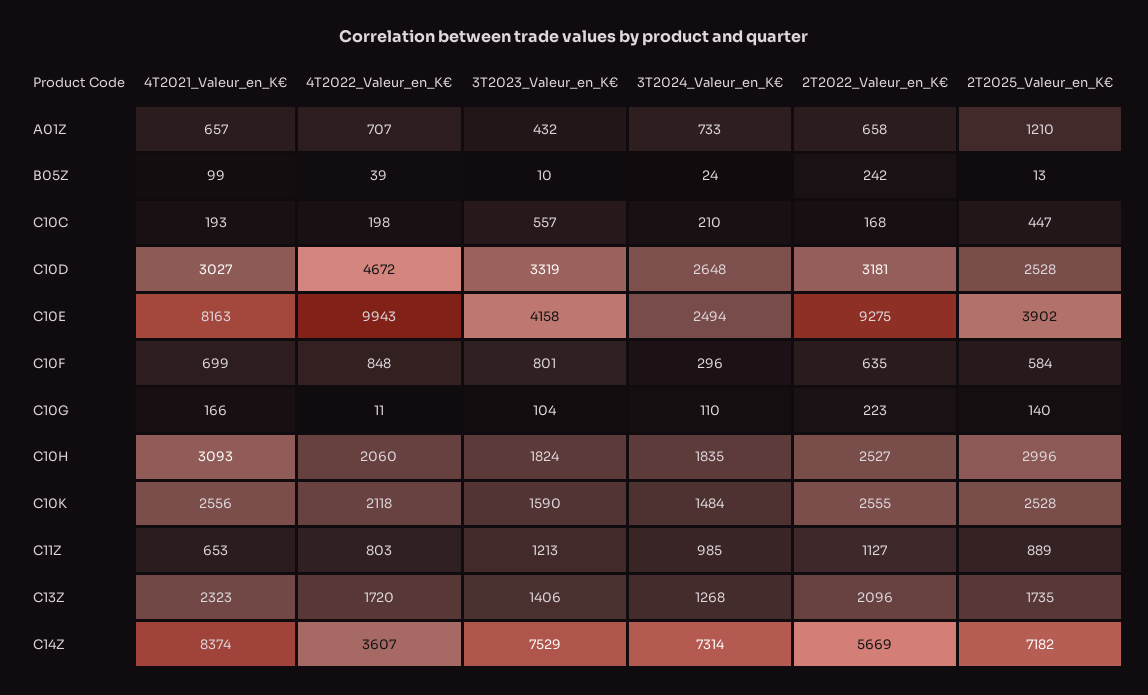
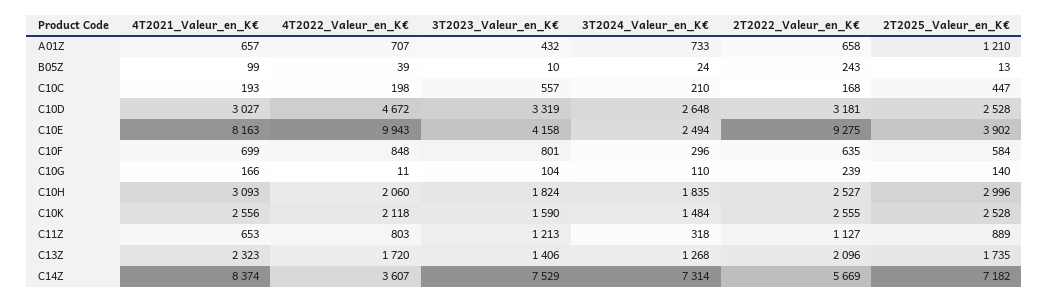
2T2022_Valeur_en_K€, B05Z: 242 -> 243
2T2022_Valeur_en_K€, C10G: 223 -> 239
3T2024_Valeur_en_K€, C11Z: 985 -> 318

